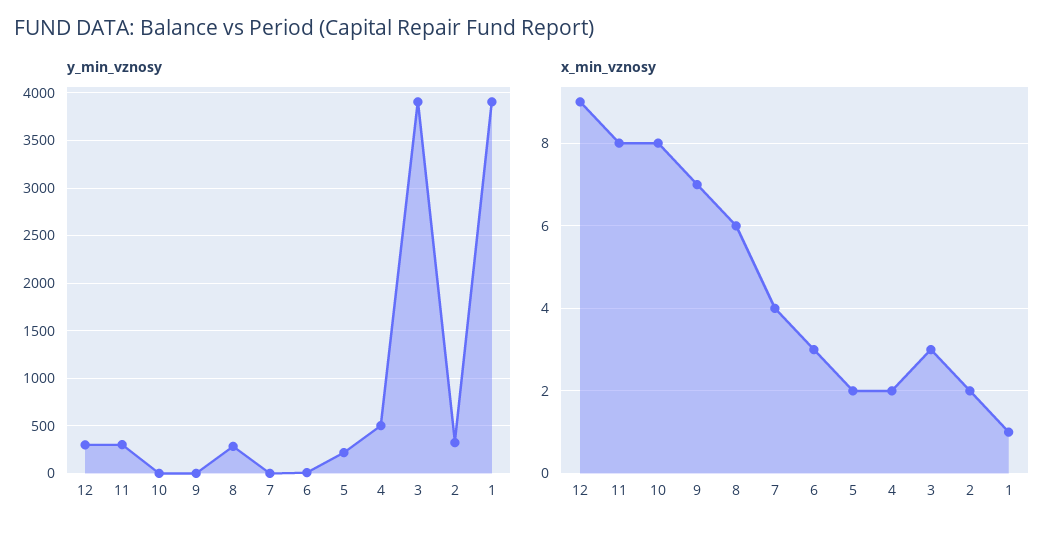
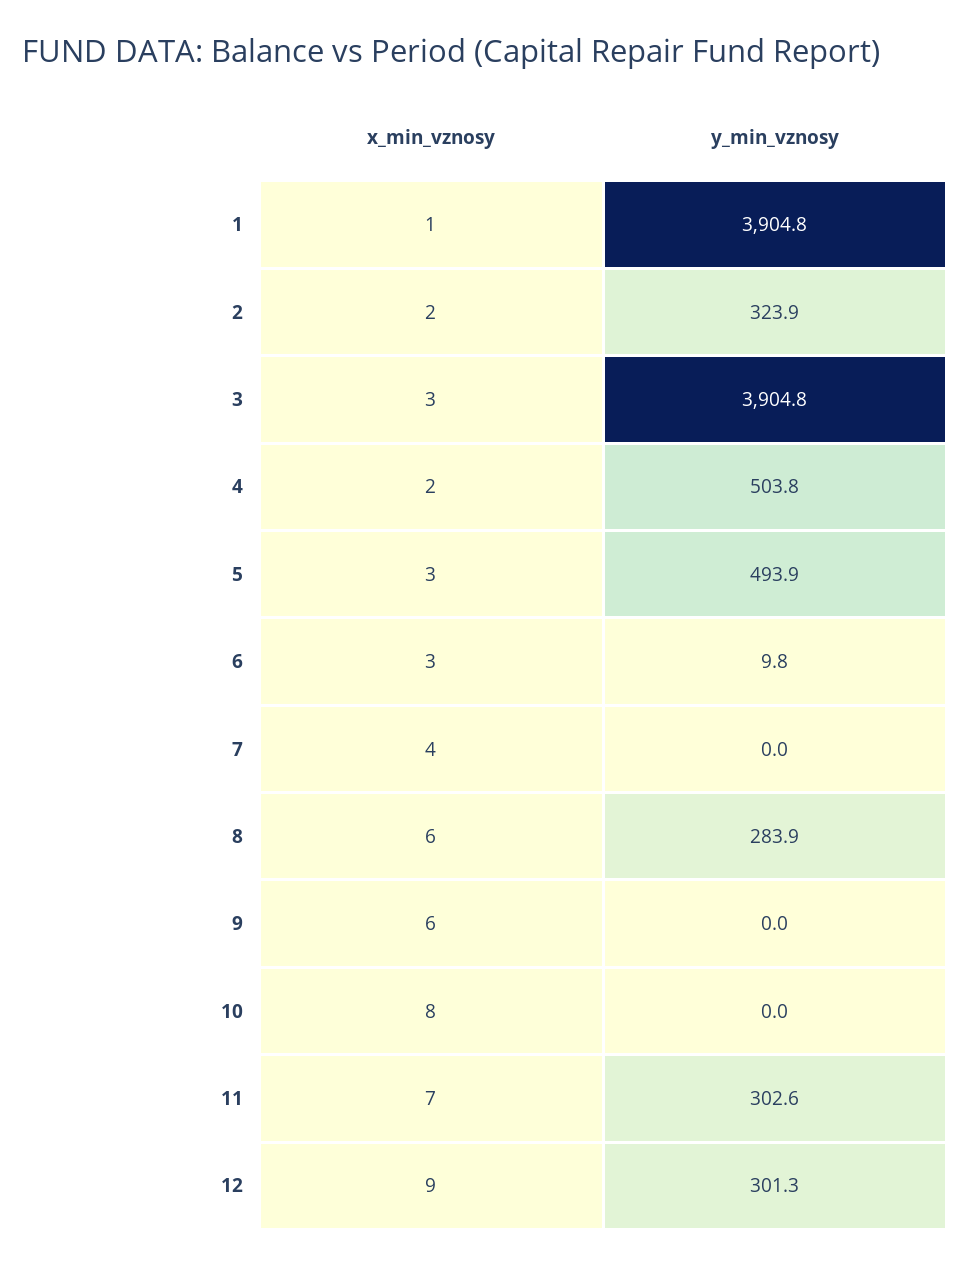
y_min_vznosy, 5: 200 -> 493.9
x_min_vznosy, 11: 8 -> 7
x_min_vznosy, 9: 7 -> 6
x_min_vznosy, 5: 2 -> 3

